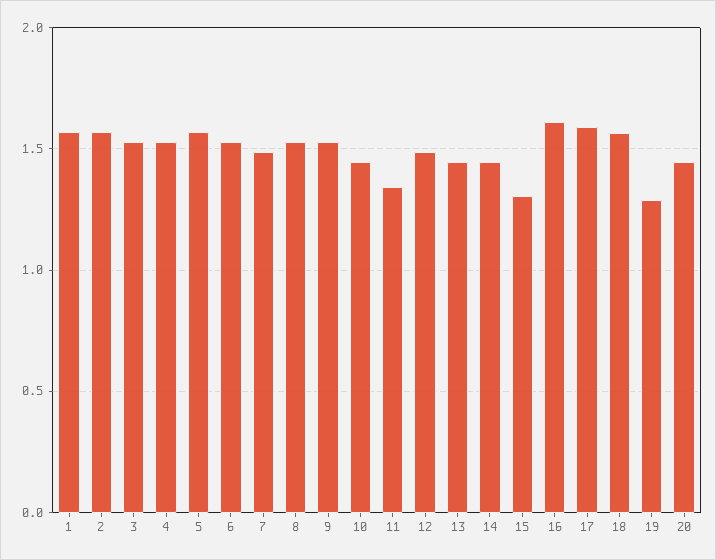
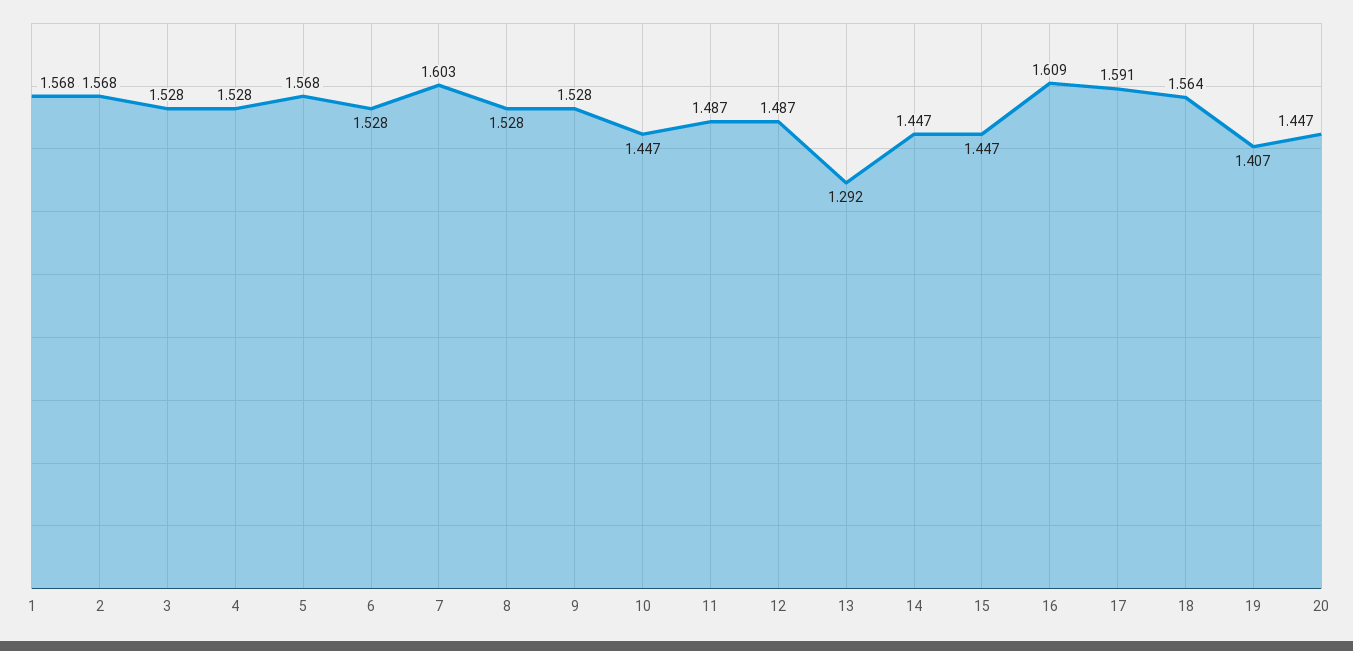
7: 1.5 -> 1.603
11: 1.35 -> 1.487
13: 1.45 -> 1.292
15: 1.3 -> 1.447
19: 1.3 -> 1.407

